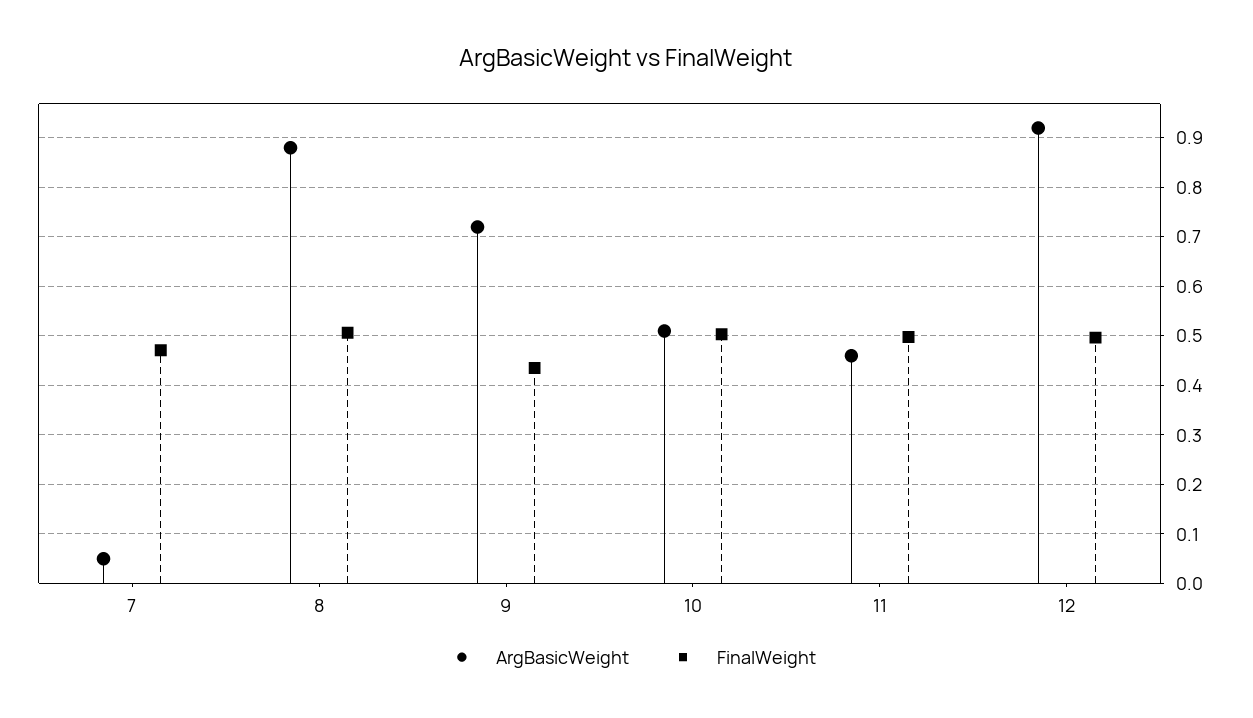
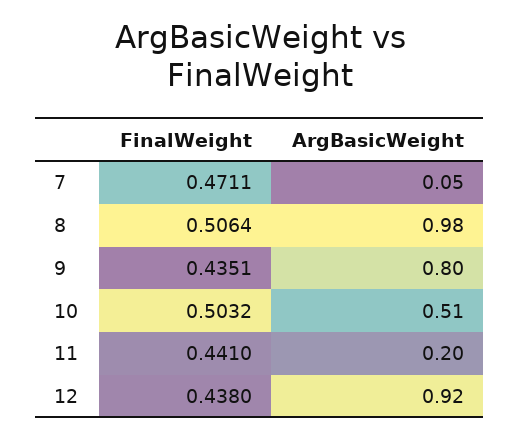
ArgBasicWeight, 8: 0.88 -> 0.98
ArgBasicWeight, 9: 0.72 -> 0.8
ArgBasicWeight, 11: 0.46 -> 0.2
FinalWeight, 11: 0.5 -> 0.441
FinalWeight, 12: 0.5 -> 0.438

